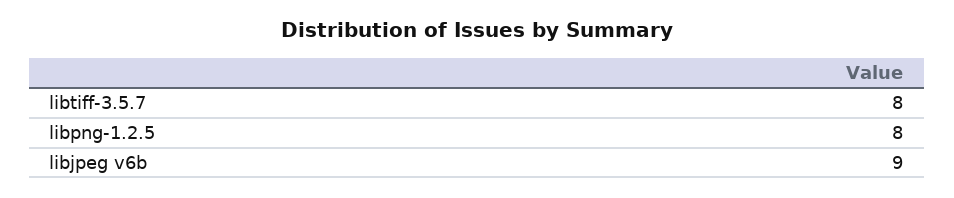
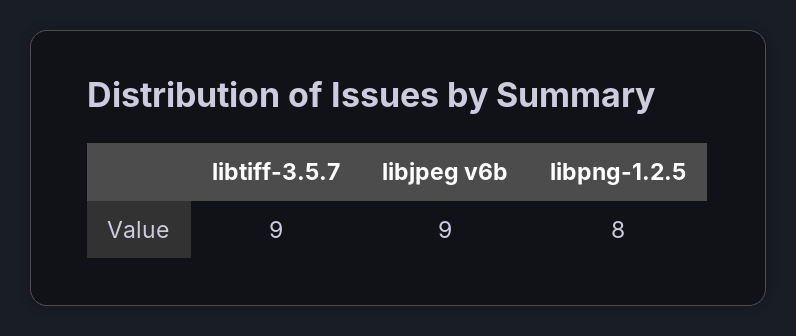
libtiff-3.5.7: 8 -> 9

